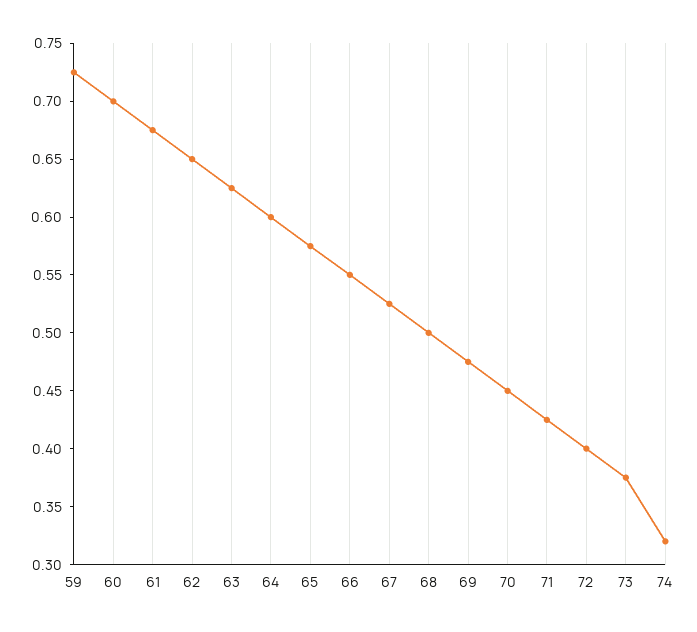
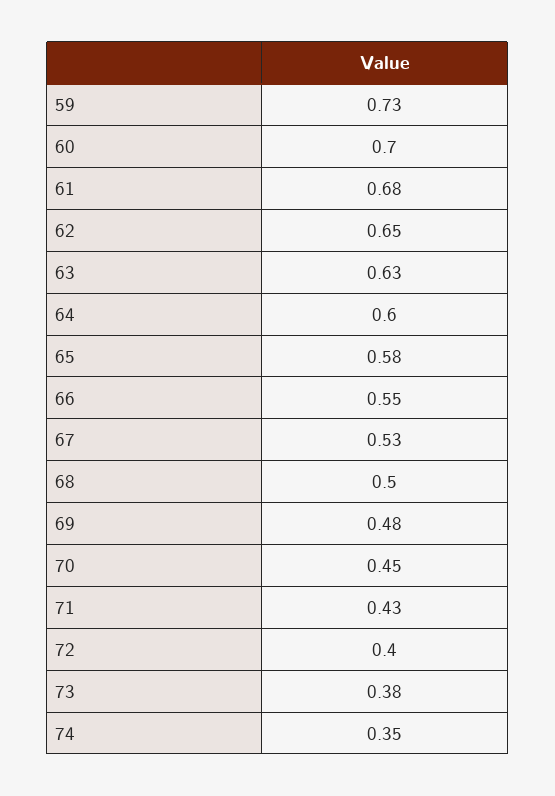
74: 0.32 -> 0.35

